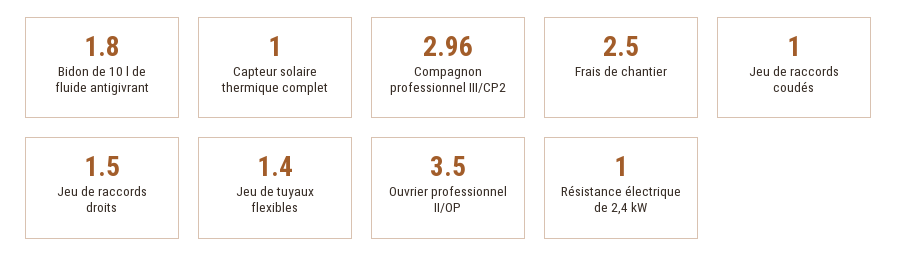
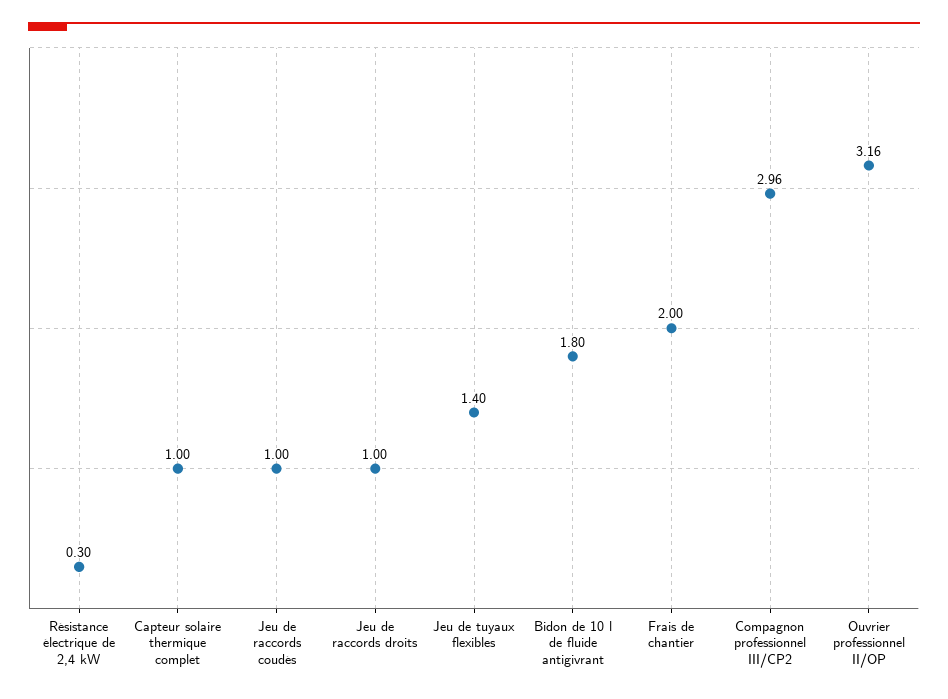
Frais de chantier: 2.5 -> 2
Jeu de raccords droits: 1.5 -> 1
Ouvrier professionnel II/OP: 3.5 -> 3.16
Résistance électrique de 2,4 kW: 1 -> 0.3

